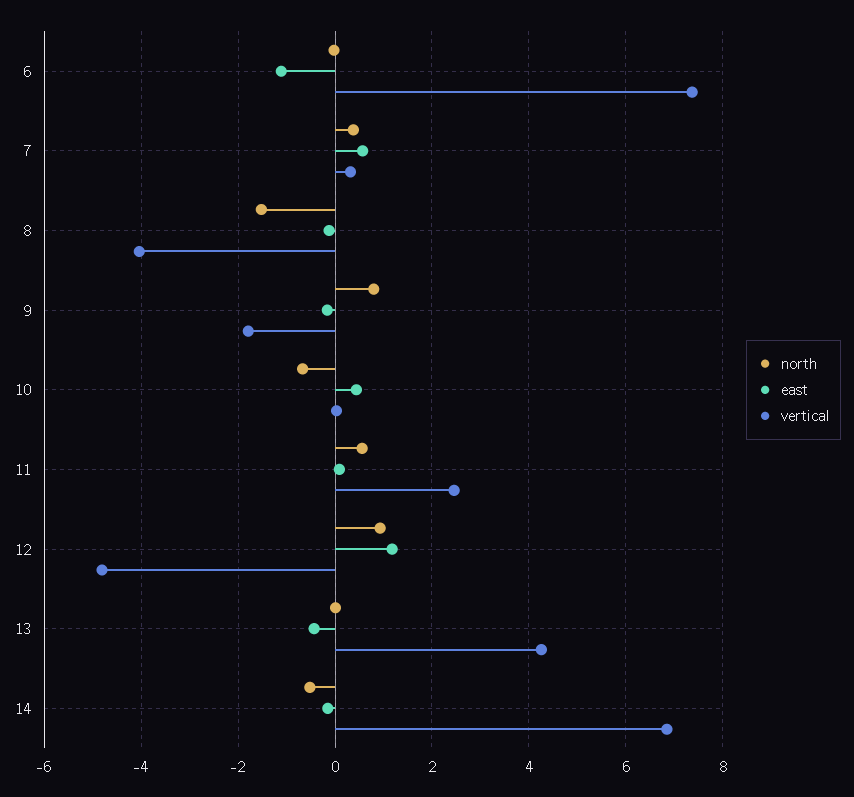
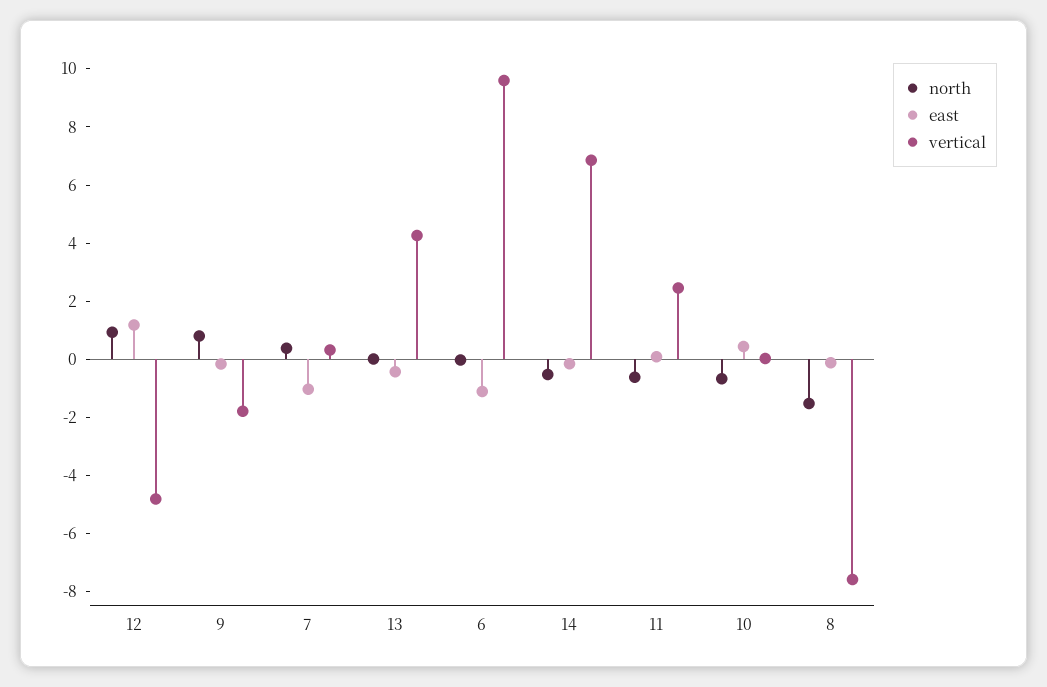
vertical, 6: 7.4 -> 9.5
east, 7: 0.6 -> -1
vertical, 8: -4 -> -7.5
north, 11: 0.6 -> -0.5

